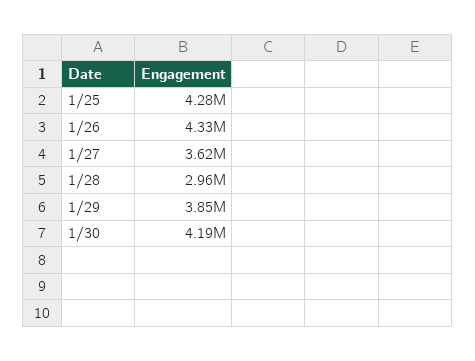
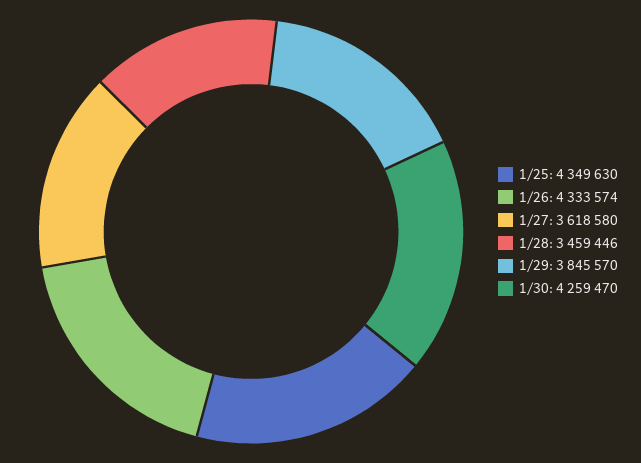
1/25: 4280000 -> 4349630
1/28: 2960000 -> 3459446
1/30: 4190000 -> 4259470

